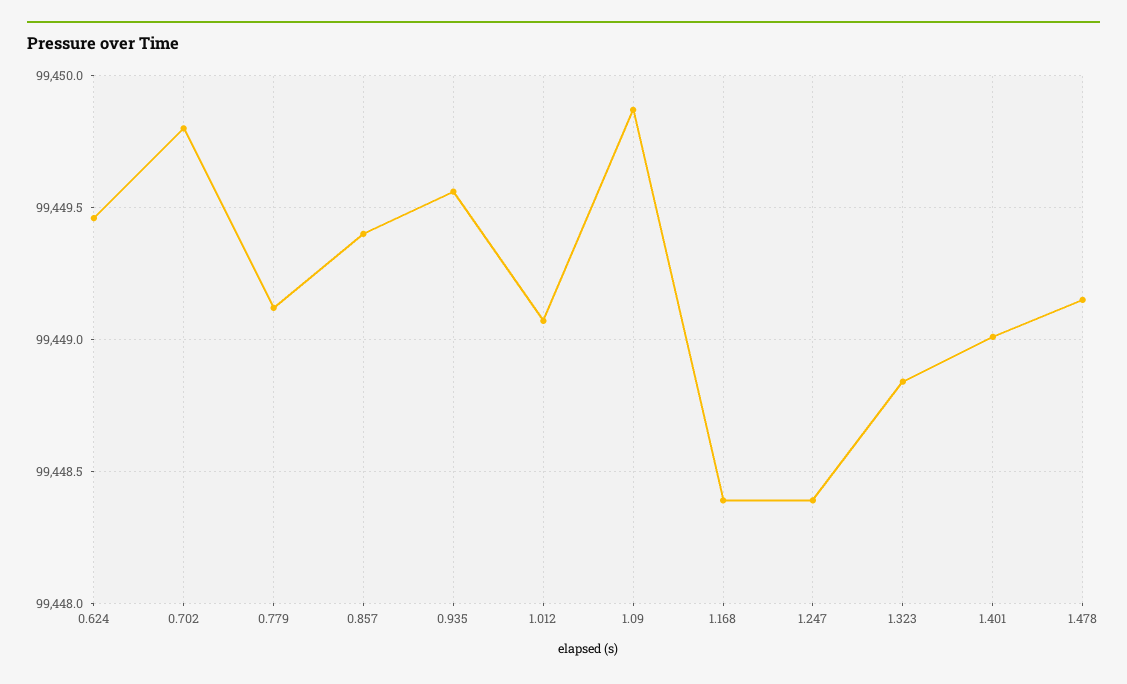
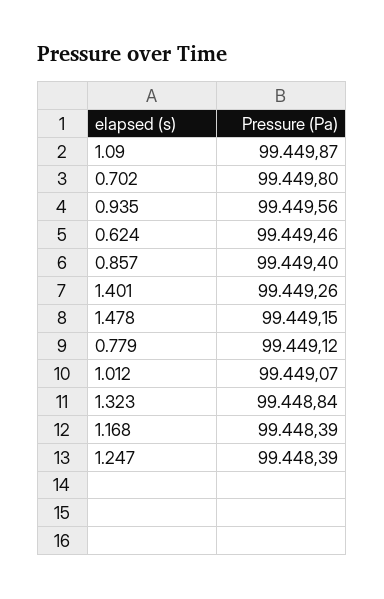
1.401: 99449 -> 99449.26

